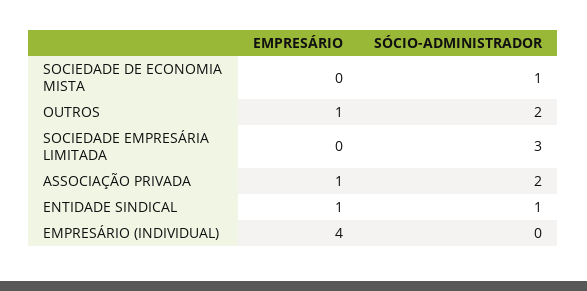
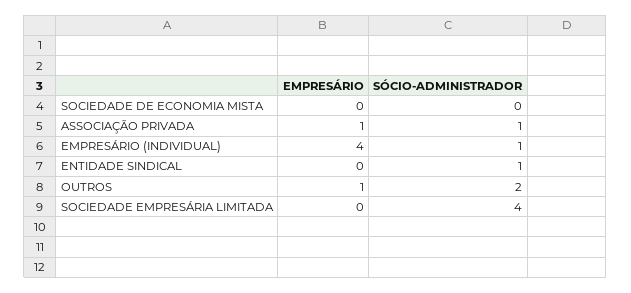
SÓCIO-ADMINISTRADOR, SOCIEDADE DE ECONOMIA MISTA: 1 -> 0
SÓCIO-ADMINISTRADOR, SOCIEDADE EMPRESÁRIA LIMITADA: 3 -> 4
SÓCIO-ADMINISTRADOR, ASSOCIAÇÃO PRIVADA: 2 -> 1
EMPRESÁRIO, ENTIDADE SINDICAL: 1 -> 0
SÓCIO-ADMINISTRADOR, EMPRESÁRIO (INDIVIDUAL): 0 -> 1

